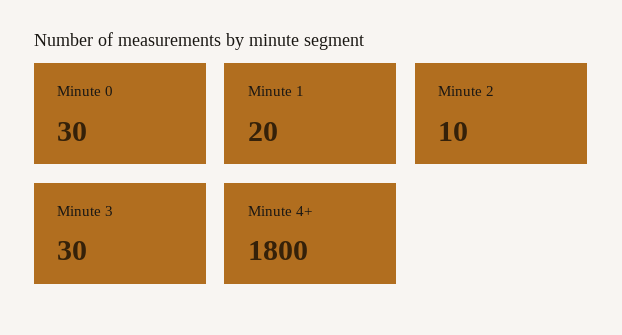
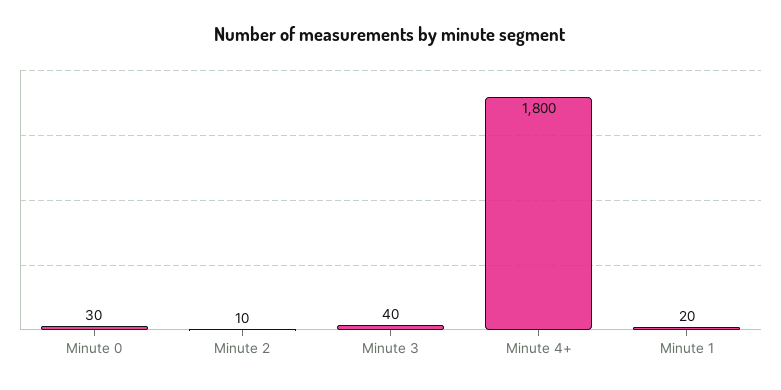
Minute 3: 30 -> 40

